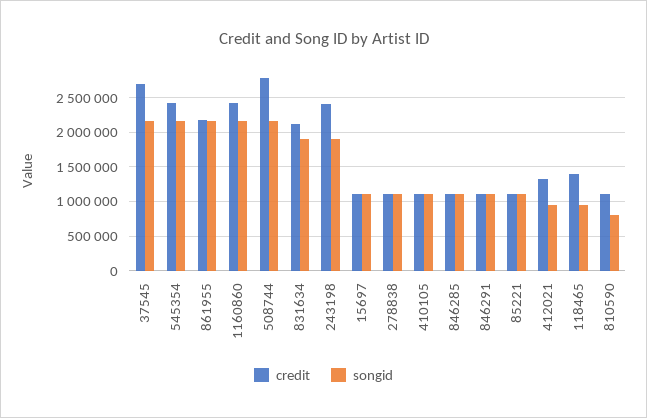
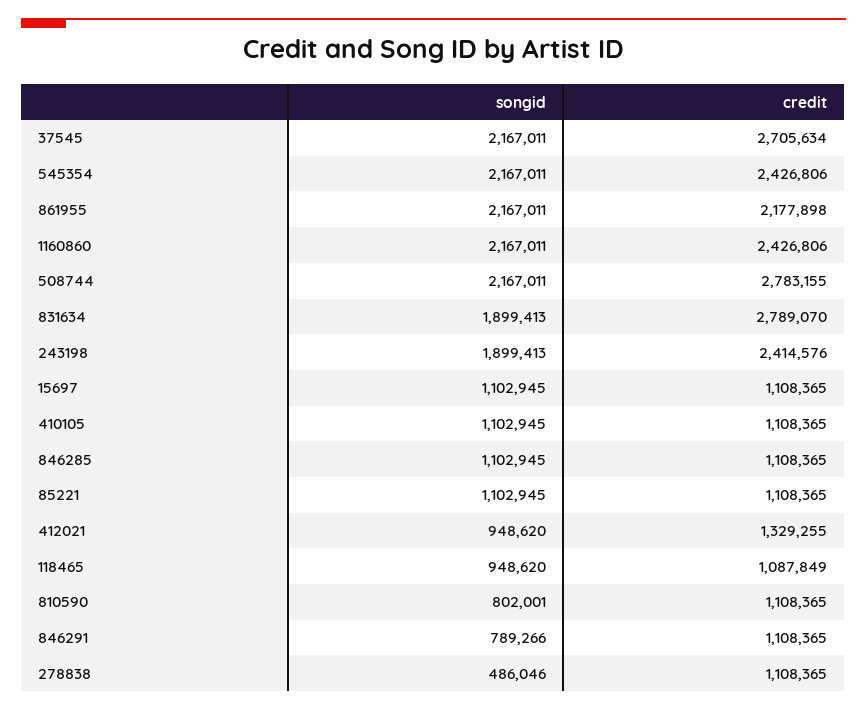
credit, 831634: 2100000 -> 2789070
songid, 278838: 1100000 -> 486046
songid, 846291: 1100000 -> 789266
credit, 118465: 1400000 -> 1087849

